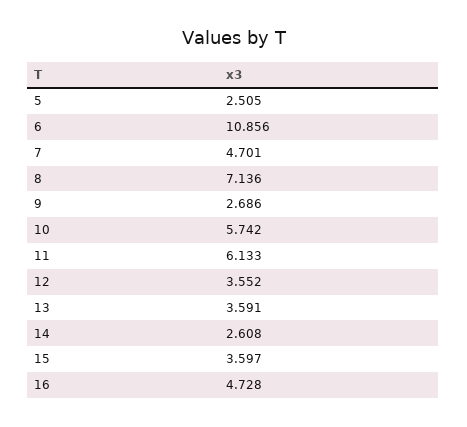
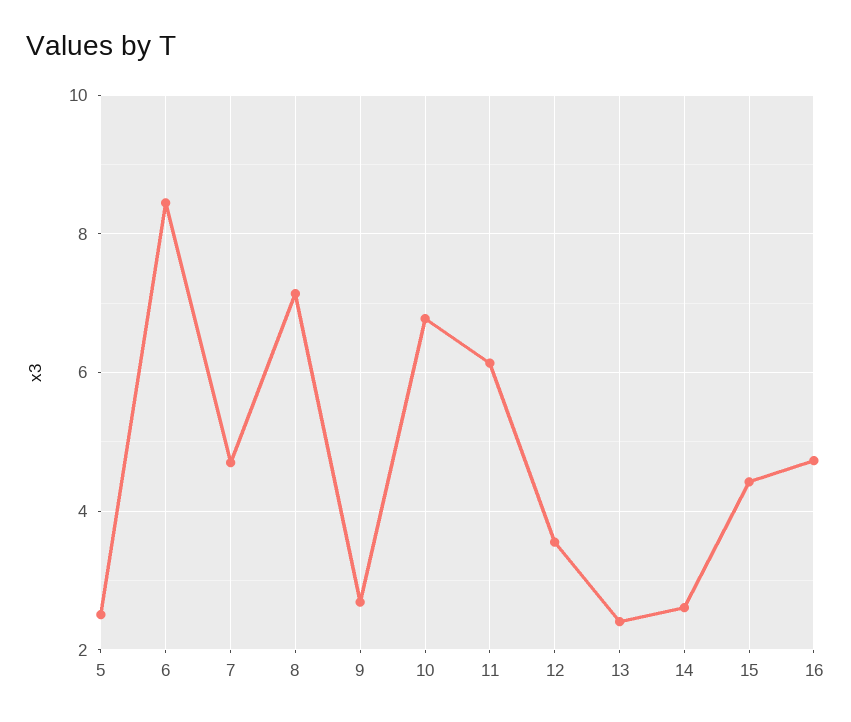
6: 10.856 -> 8.4
10: 5.742 -> 6.8
13: 3.591 -> 2.4
15: 3.597 -> 4.4

